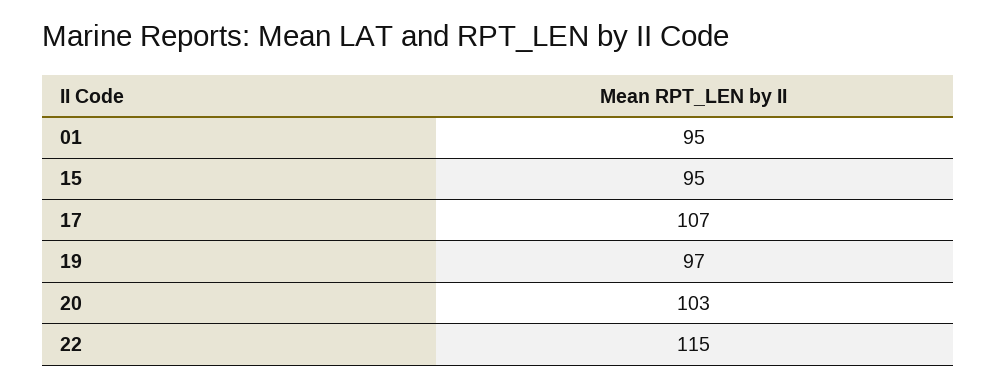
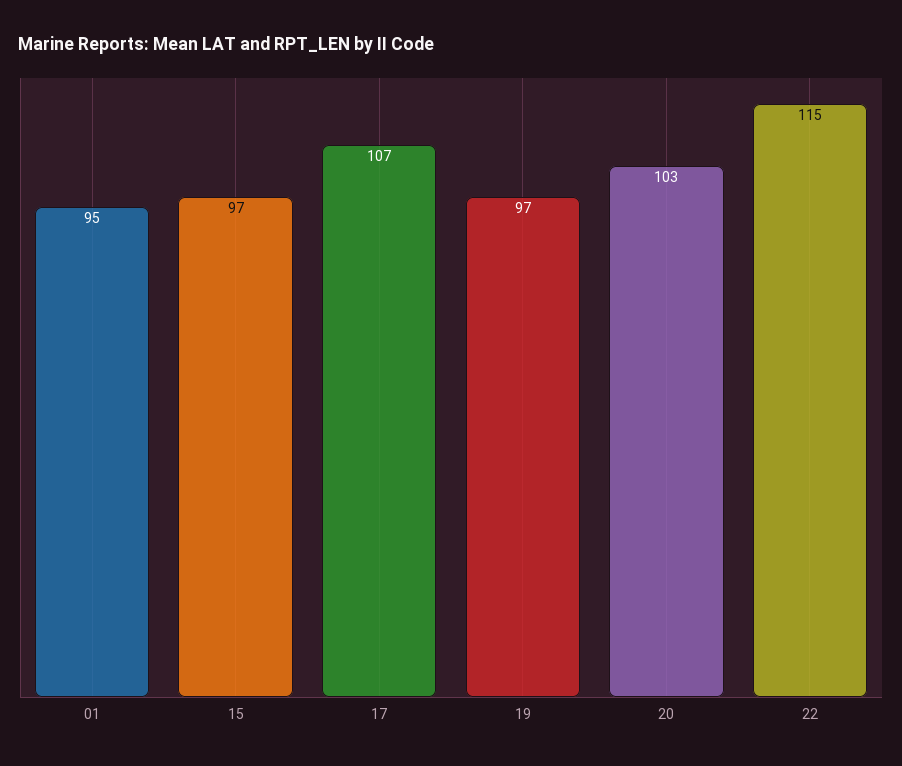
15: 95 -> 97

